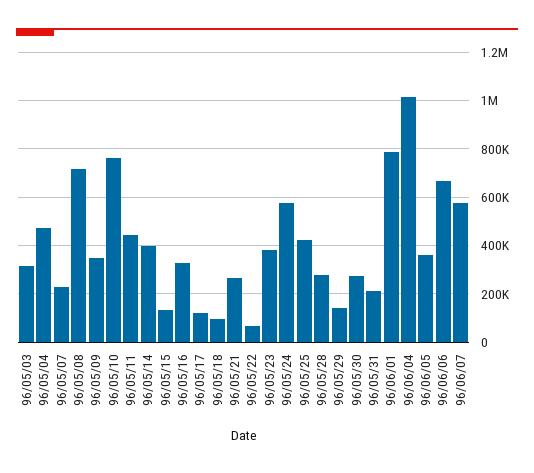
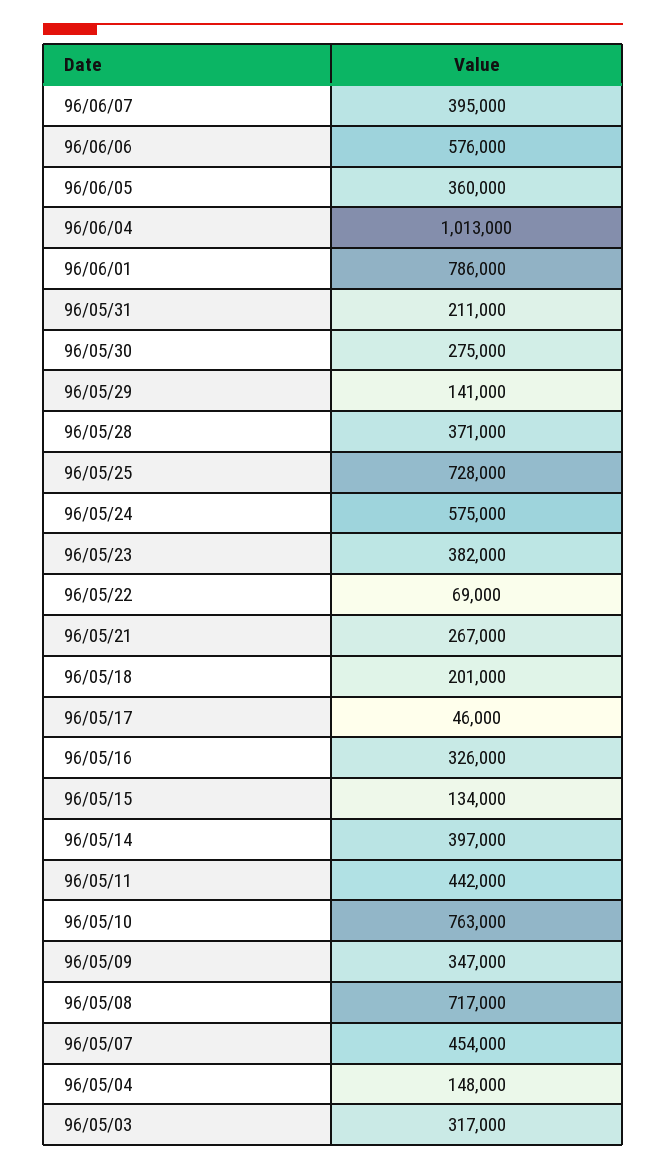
96/05/04: 475000 -> 148000
96/05/07: 225000 -> 454000
96/05/17: 125000 -> 46000
96/05/18: 100000 -> 201000
96/05/25: 425000 -> 728000
96/05/28: 275000 -> 371000
96/06/06: 675000 -> 576000
96/06/07: 575000 -> 395000

